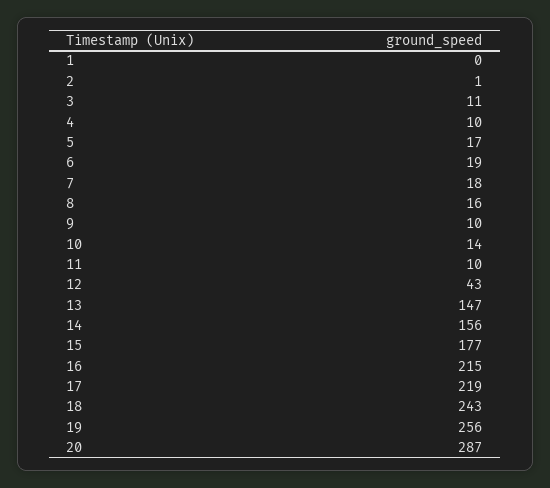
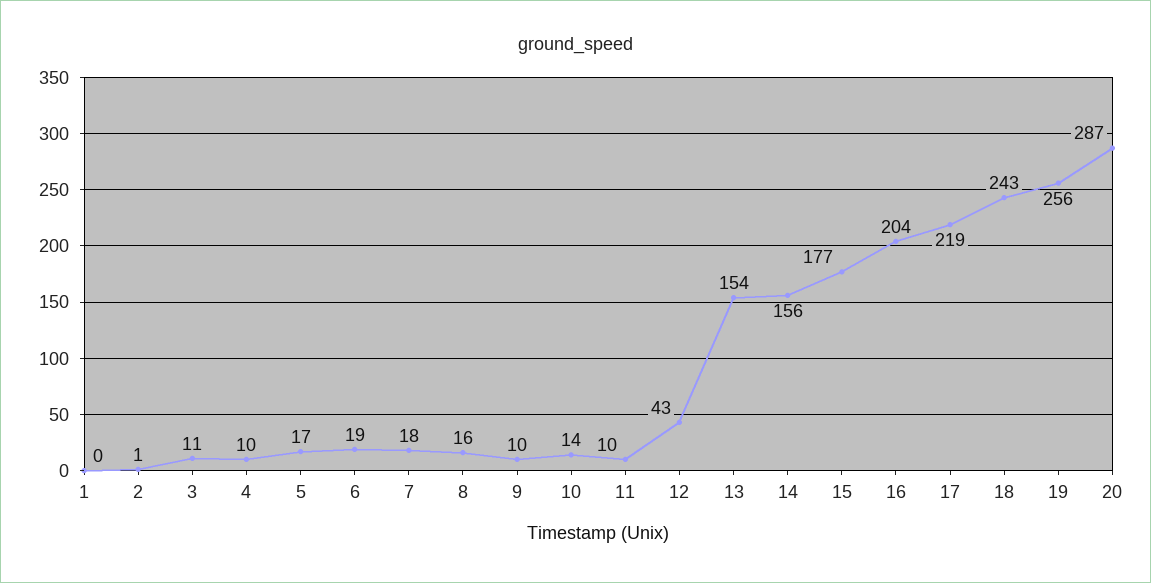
13: 147 -> 154
16: 215 -> 204

